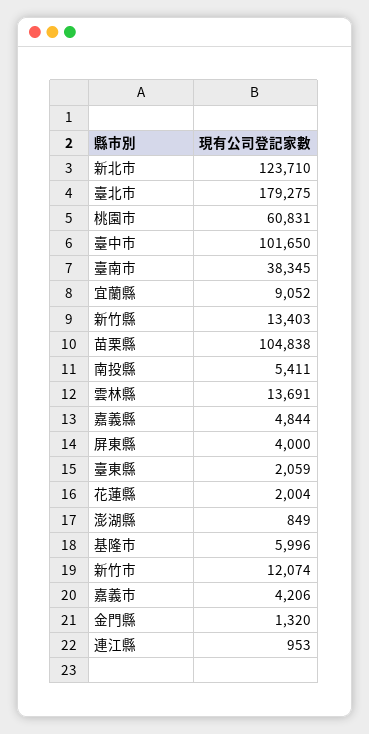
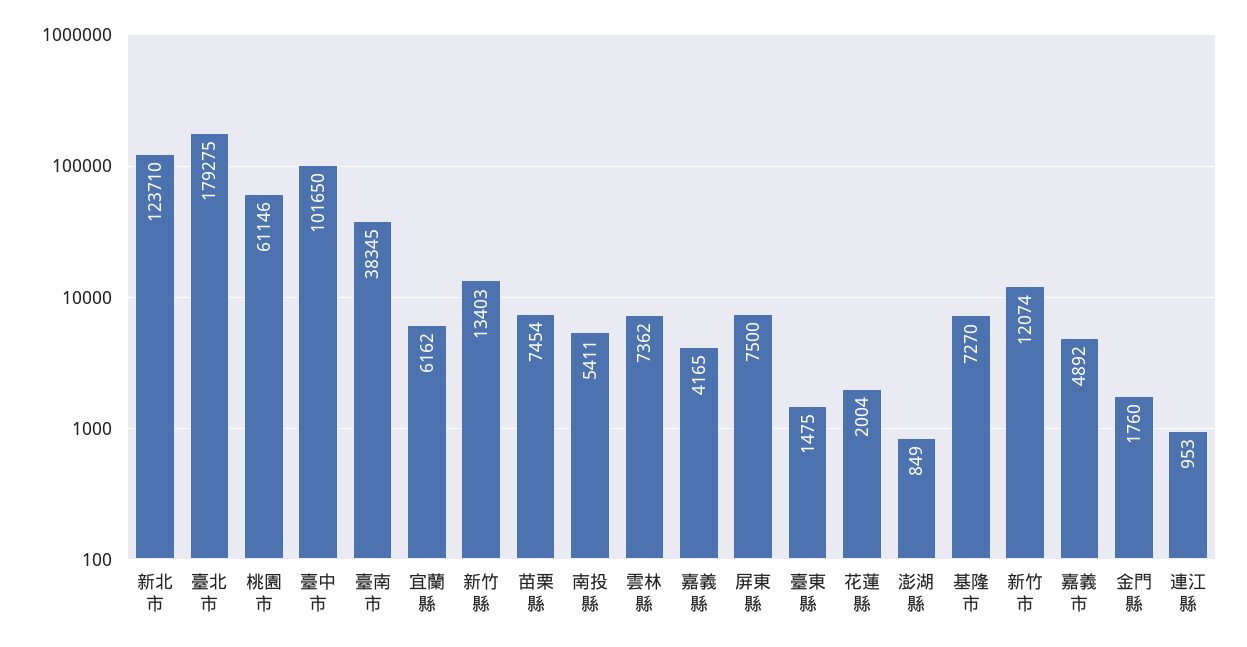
桃園市: 60831 -> 61146
宜蘭縣: 9052 -> 6162
苗栗縣: 104838 -> 7454
雲林縣: 13691 -> 7362
嘉義縣: 4844 -> 4165
屏東縣: 4000 -> 7500
臺東縣: 2059 -> 1475
基隆市: 5996 -> 7270
嘉義市: 4206 -> 4892
金門縣: 1320 -> 1760

